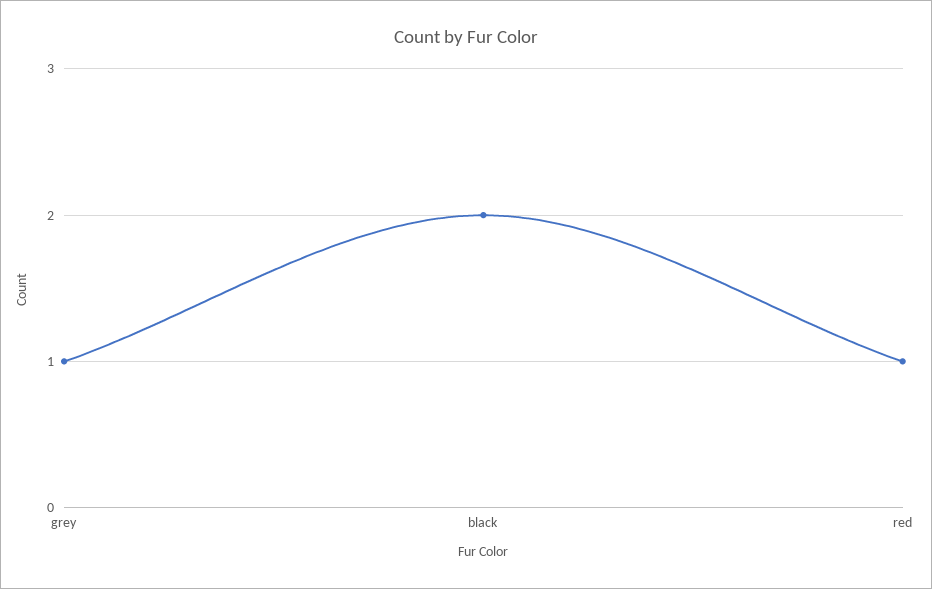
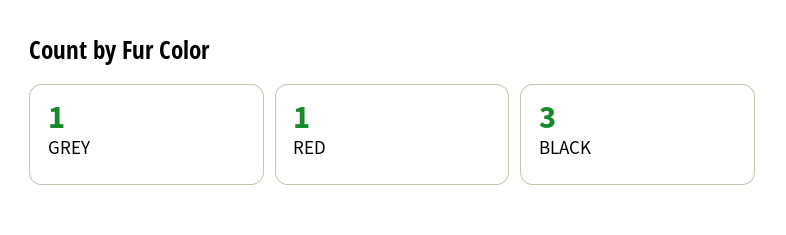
black: 2 -> 3

